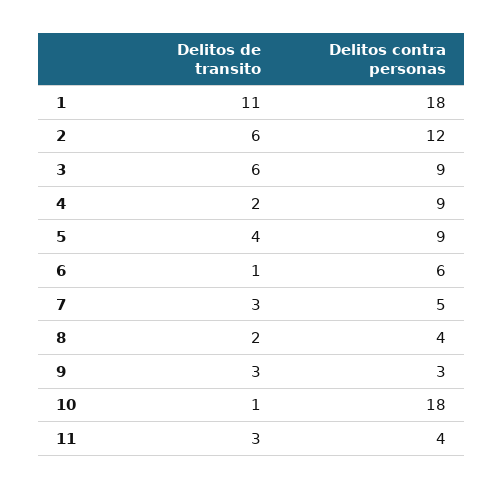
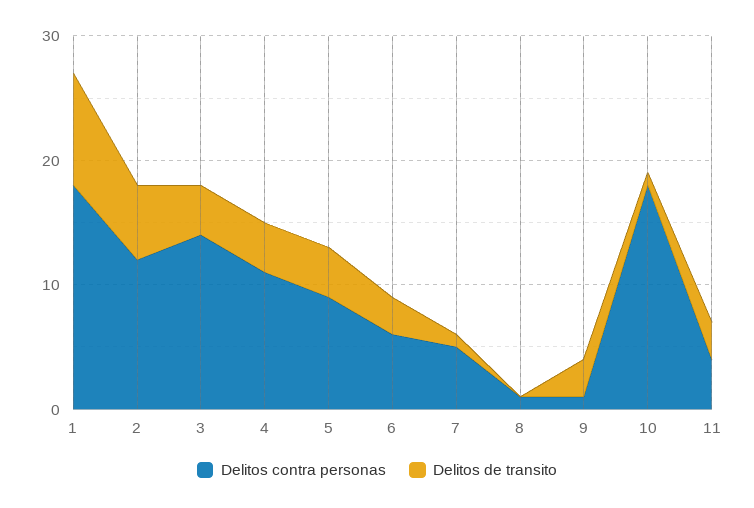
Delitos de transito, 1: 11 -> 9
Delitos de transito, 3: 6 -> 4
Delitos contra personas, 3: 9 -> 14
Delitos de transito, 4: 2 -> 4
Delitos contra personas, 4: 9 -> 11
Delitos de transito, 6: 1 -> 3
Delitos de transito, 7: 3 -> 1
Delitos de transito, 8: 2 -> 0
Delitos contra personas, 8: 4 -> 1
Delitos contra personas, 9: 3 -> 1

